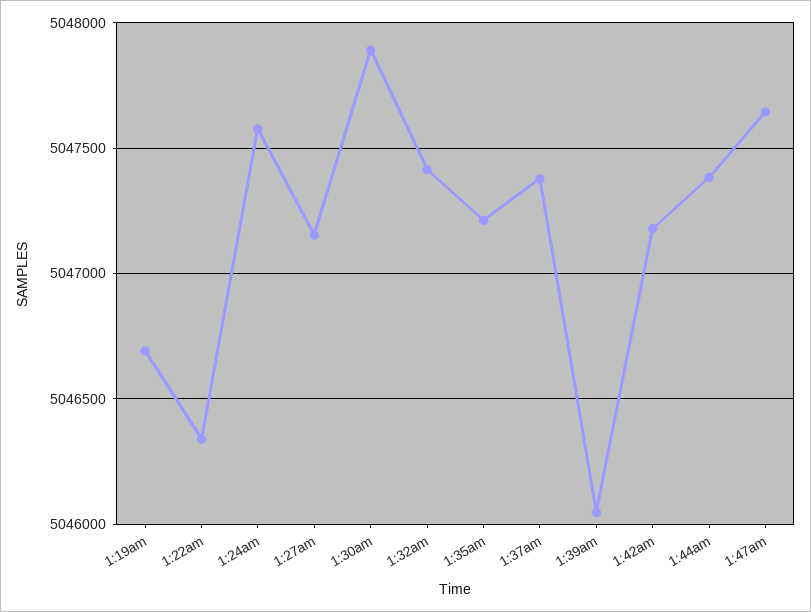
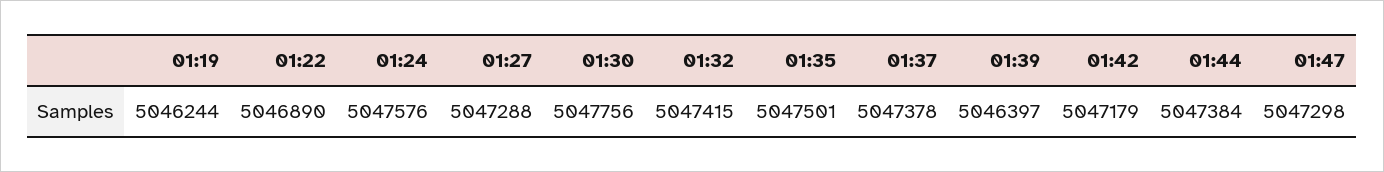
1:19am: 5046700 -> 5046244
1:22am: 5046350 -> 5046890
1:27am: 5047150 -> 5047288
1:30am: 5047900 -> 5047756
1:35am: 5047200 -> 5047501
1:39am: 5046050 -> 5046397
1:47am: 5047650 -> 5047298

